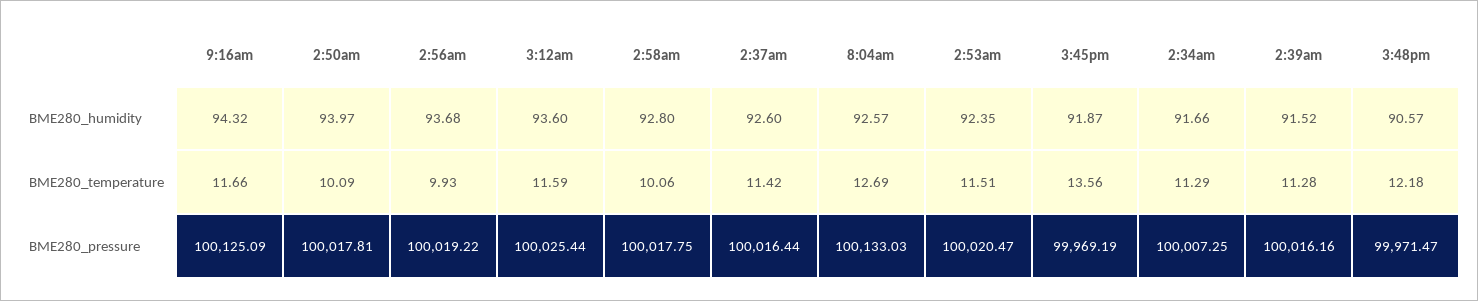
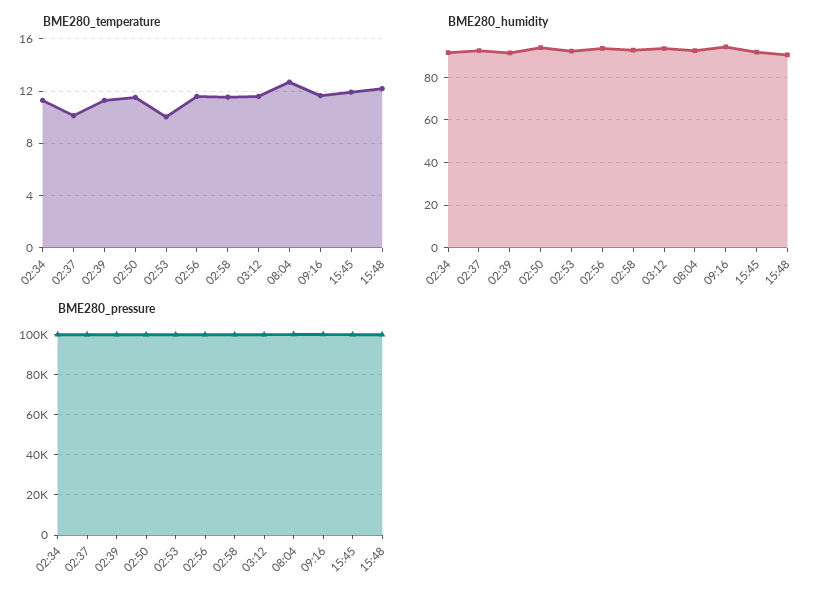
BME280_temperature, 2:50am: 10.09 -> 11.5
BME280_temperature, 2:56am: 9.93 -> 11.5
BME280_temperature, 2:58am: 10.06 -> 11.5
BME280_temperature, 2:37am: 11.42 -> 10
BME280_temperature, 2:53am: 11.51 -> 10
BME280_temperature, 3:45pm: 13.56 -> 12

